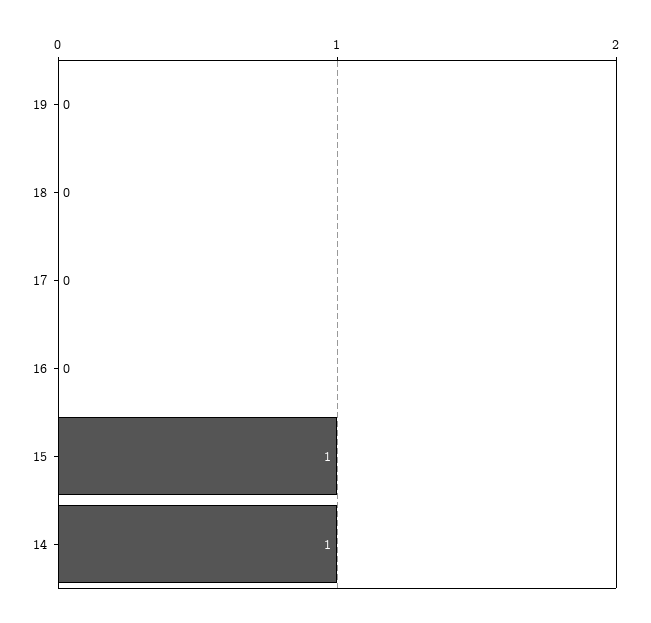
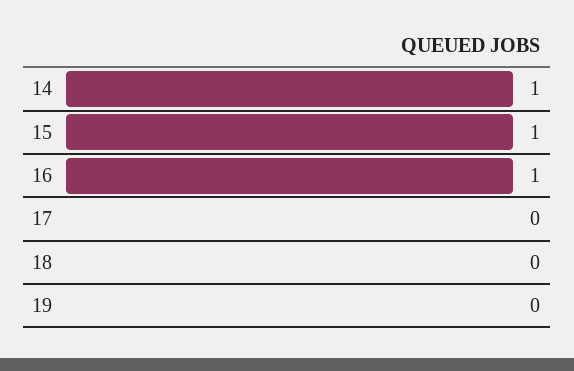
16: 0 -> 1

